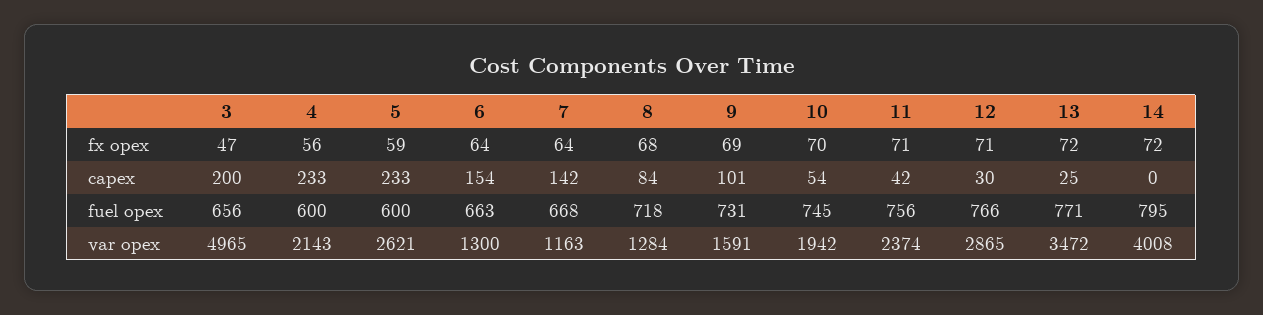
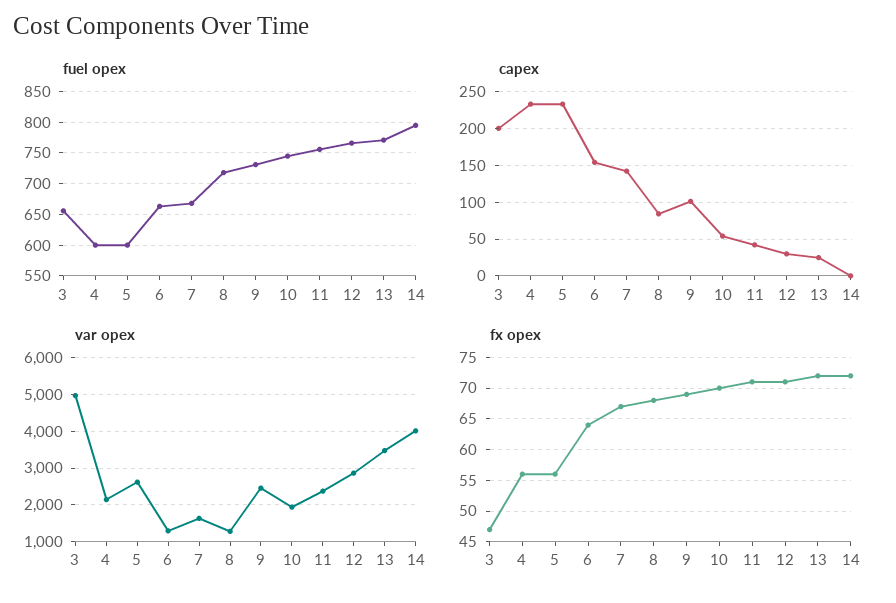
fx opex, 5: 59 -> 56
fx opex, 7: 64 -> 67
var opex, 7: 1163 -> 1600
var opex, 9: 1591 -> 2400

